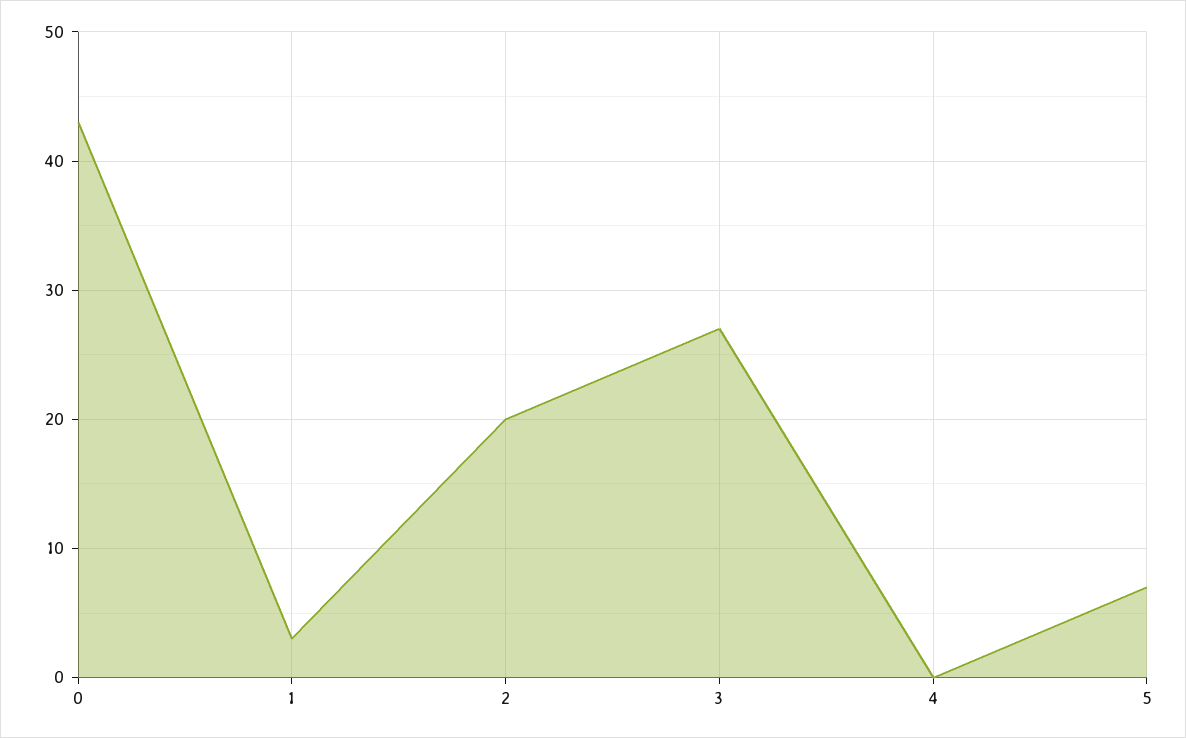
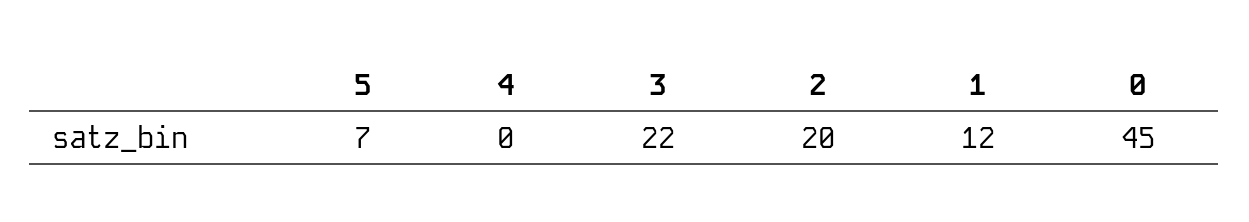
0: 43 -> 45
1: 3 -> 12
3: 27 -> 22

